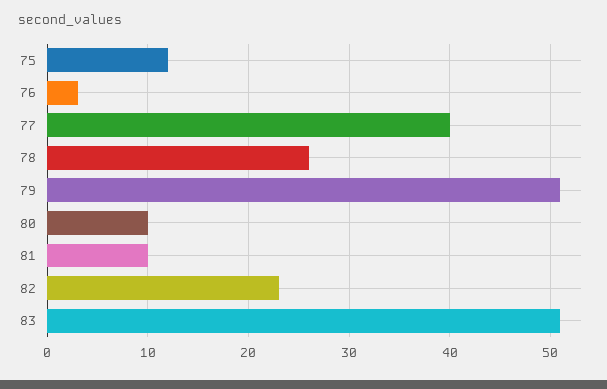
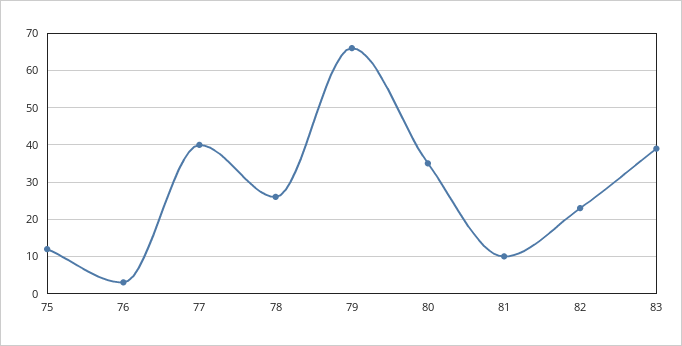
79: 51 -> 65
80: 10 -> 35
83: 51 -> 40

